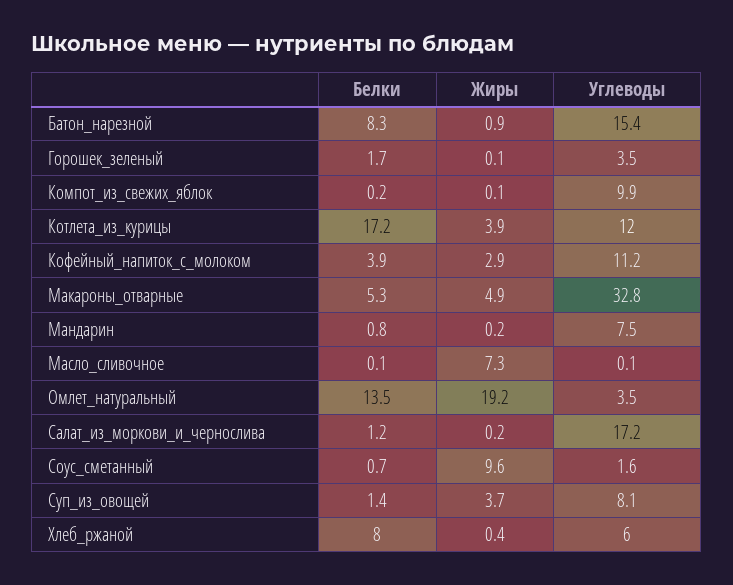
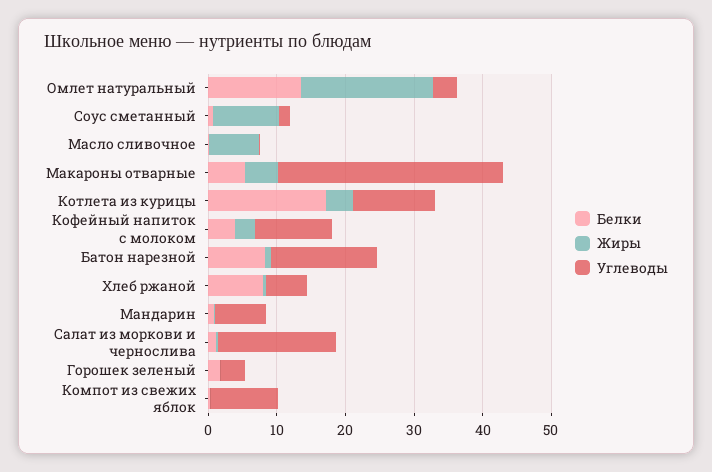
Белки, Суп_из_овощей: 1.4 -> none
Жиры, Суп_из_овощей: 3.7 -> none
Углеводы, Суп_из_овощей: 8.1 -> none

